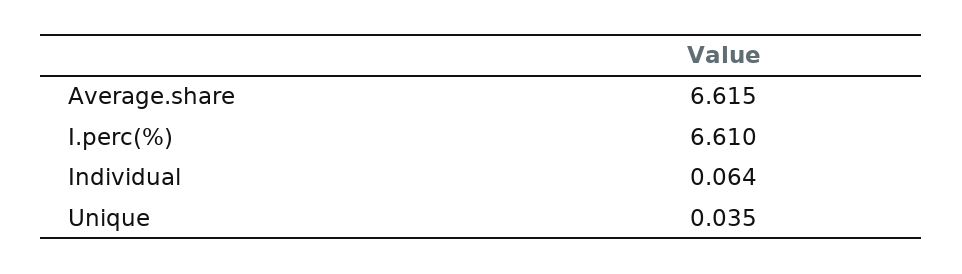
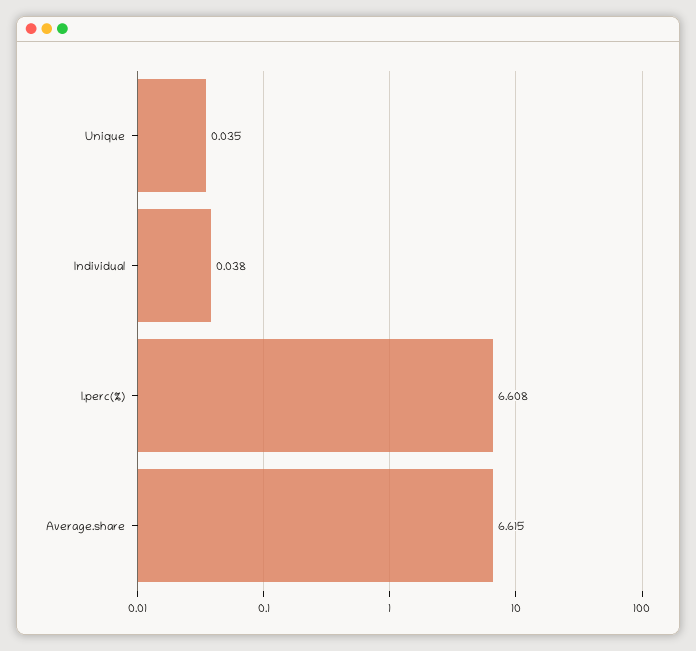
I.perc(%): 6.61 -> 6.608
Individual: 0.064 -> 0.038

